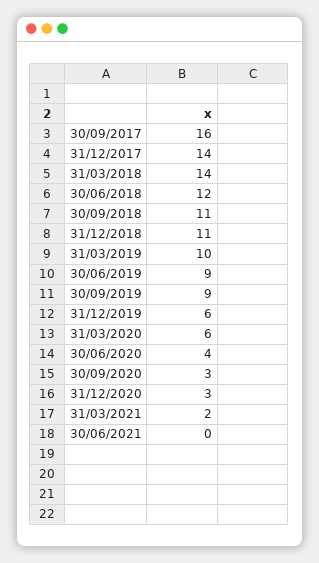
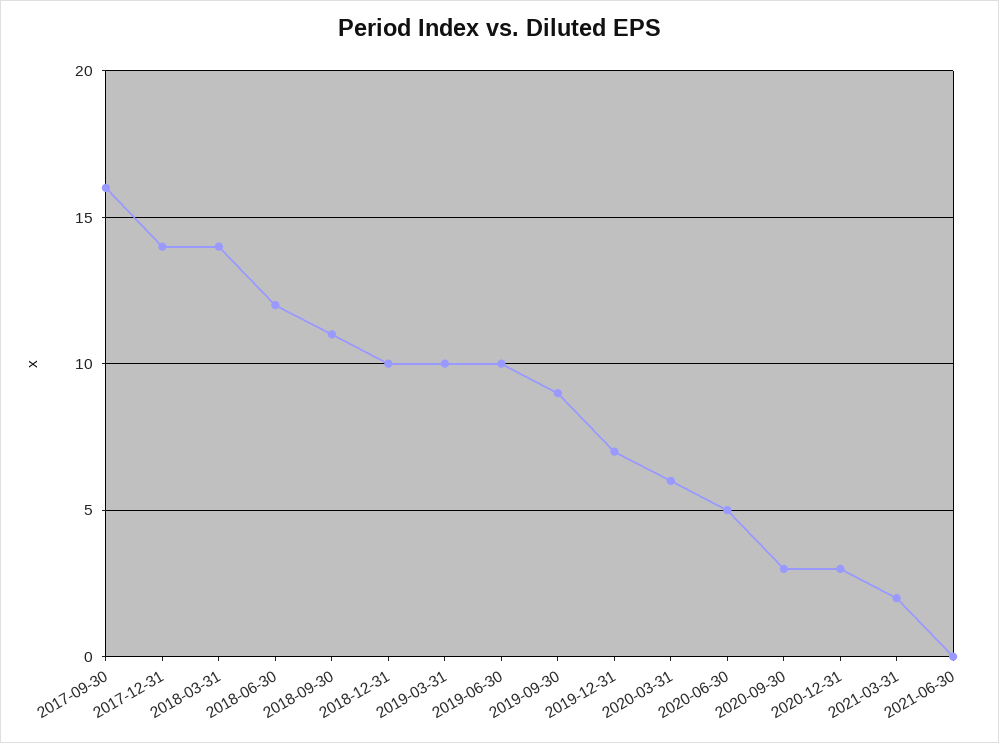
31/12/2018: 11 -> 10
30/06/2019: 9 -> 10
31/12/2019: 6 -> 7
30/06/2020: 4 -> 5

